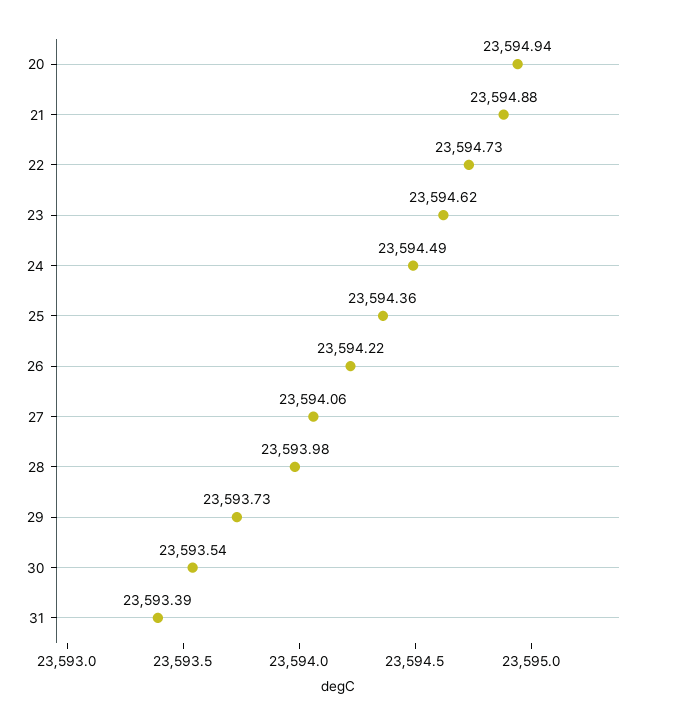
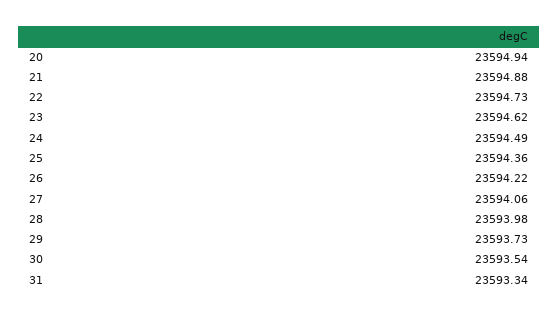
31: 23593.39 -> 23593.34

